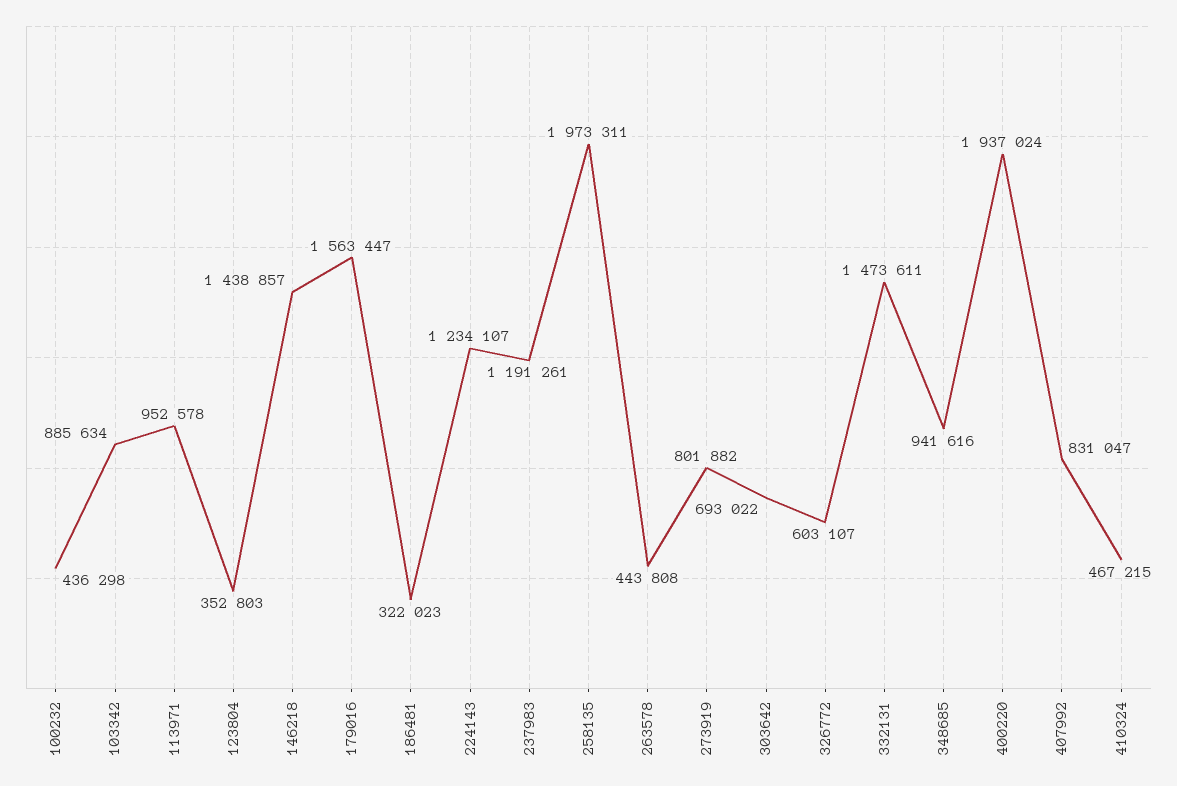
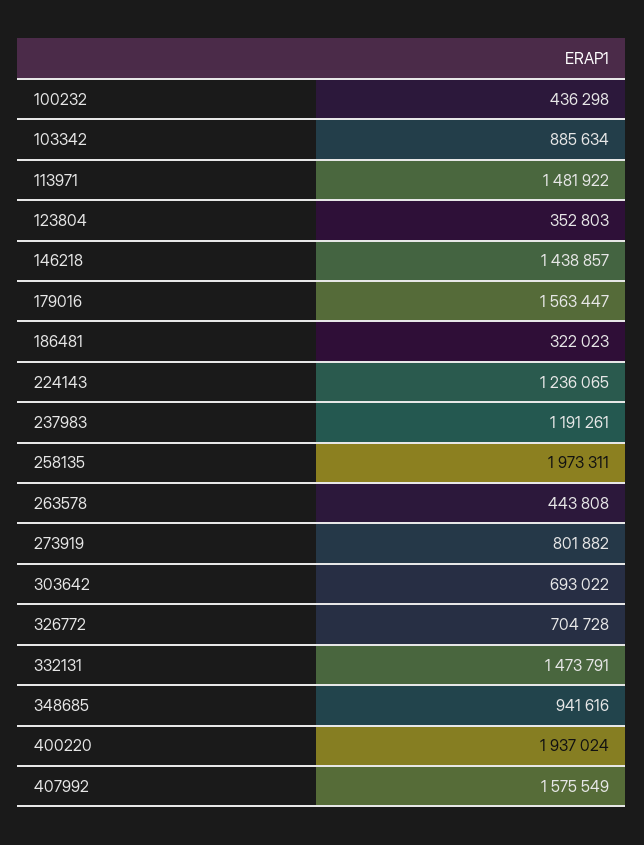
113971: 952578 -> 1481922
224143: 1234107 -> 1236065
326772: 603107 -> 704728
332131: 1473611 -> 1473791
407992: 831047 -> 1575549
410324: 467215 -> none

